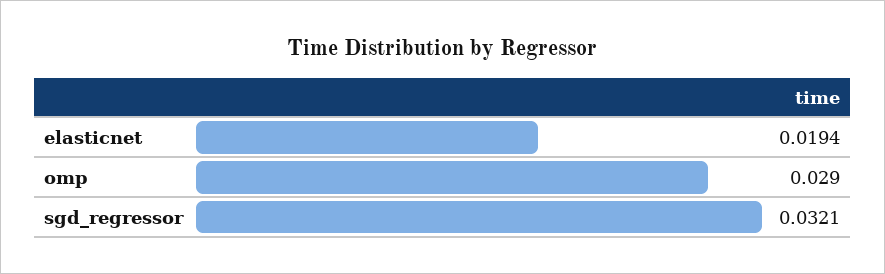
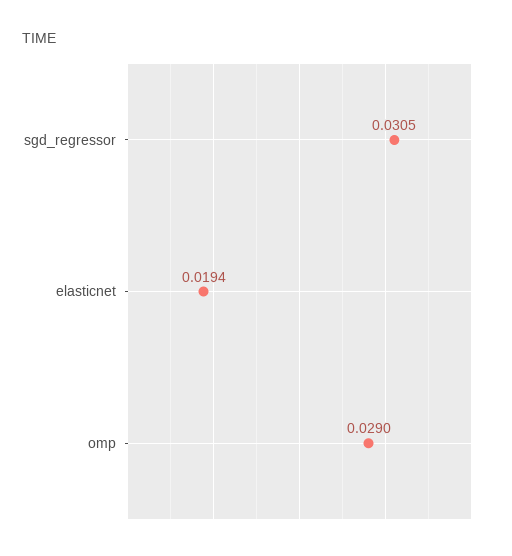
sgd_regressor: 0.0321 -> 0.0305

